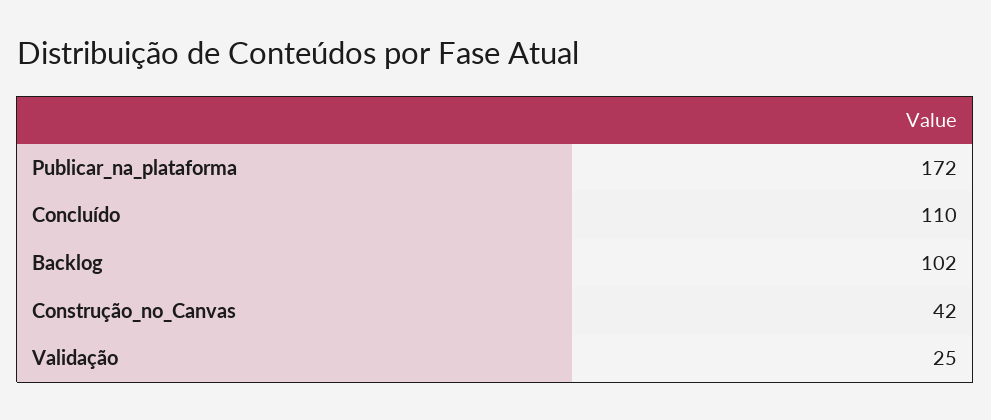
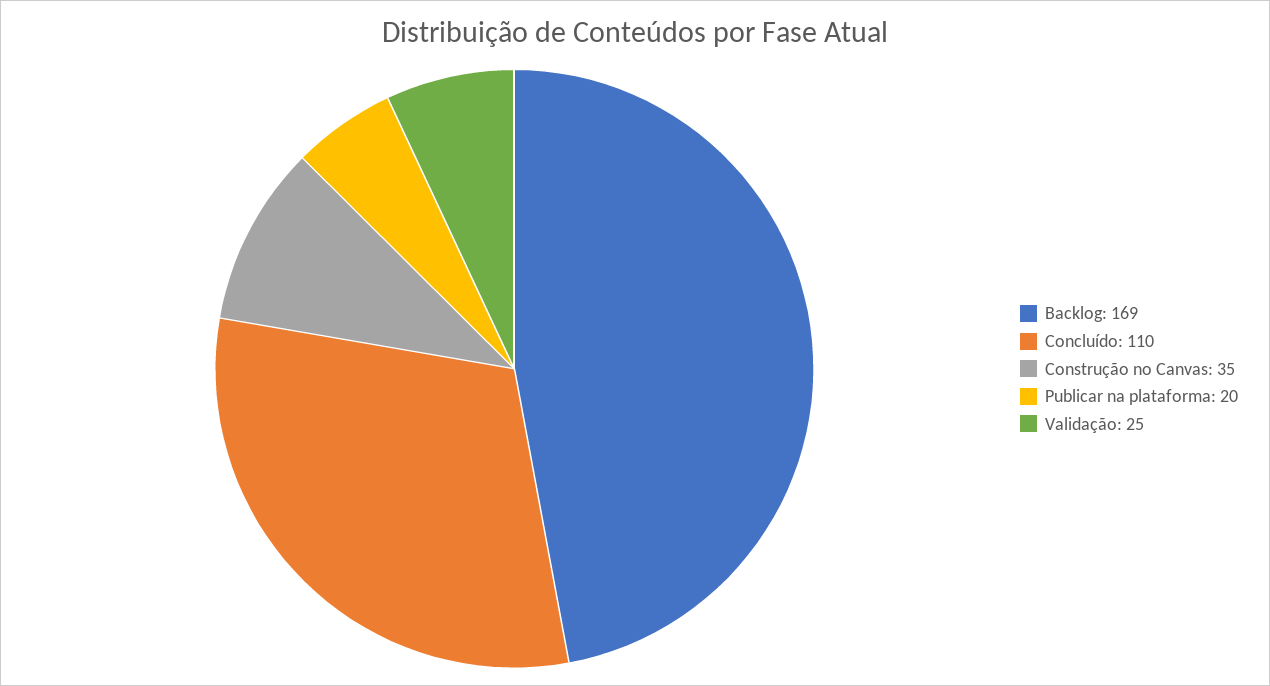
Publicar_na_plataforma: 172 -> 20
Backlog: 102 -> 169
Construção_no_Canvas: 42 -> 35

